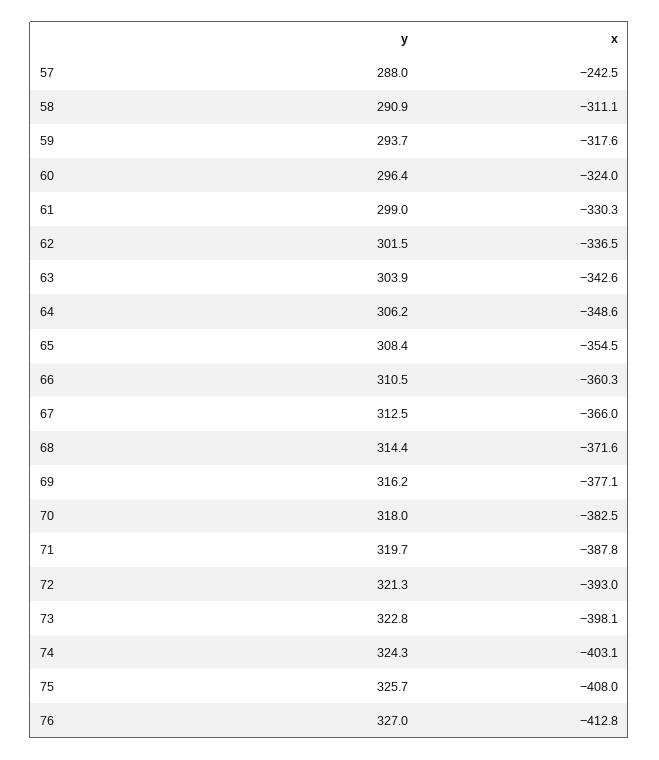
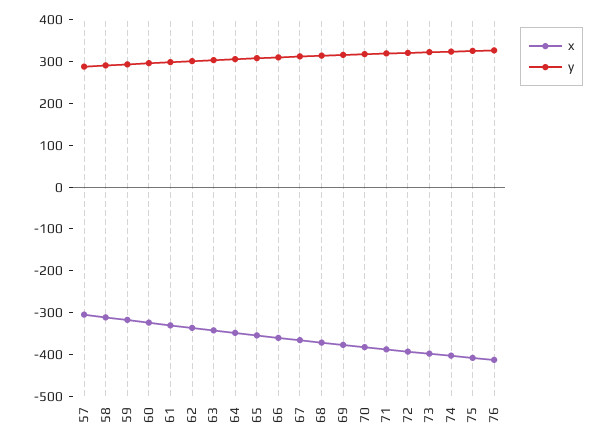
x, 57: -242.5 -> -300

